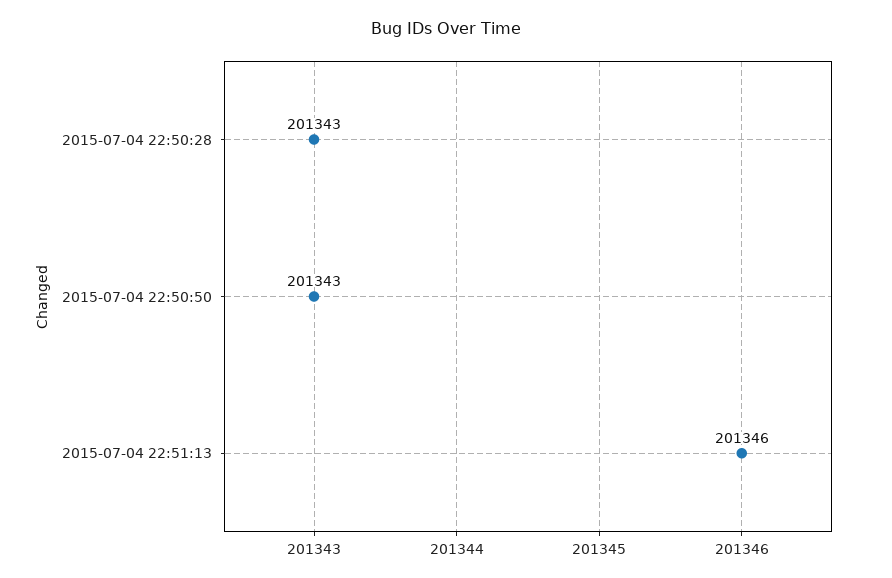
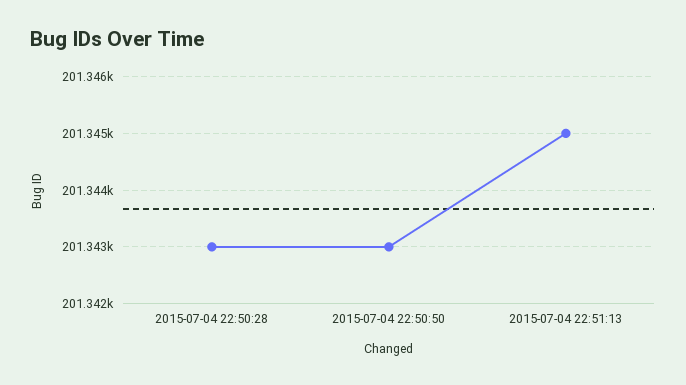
2015-07-04 22:51:13: 201346 -> 201345

